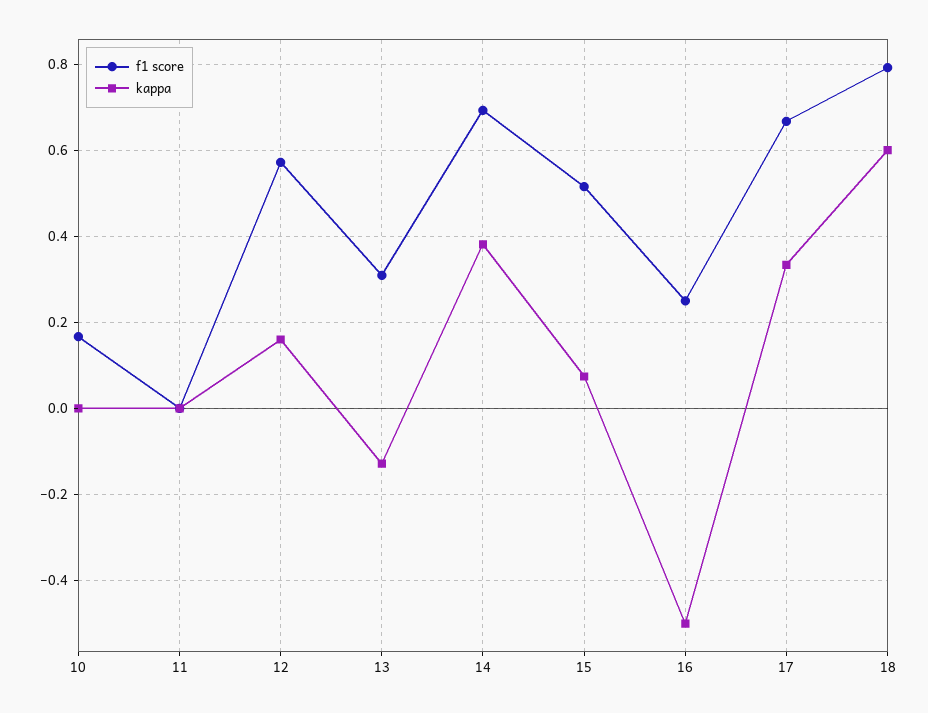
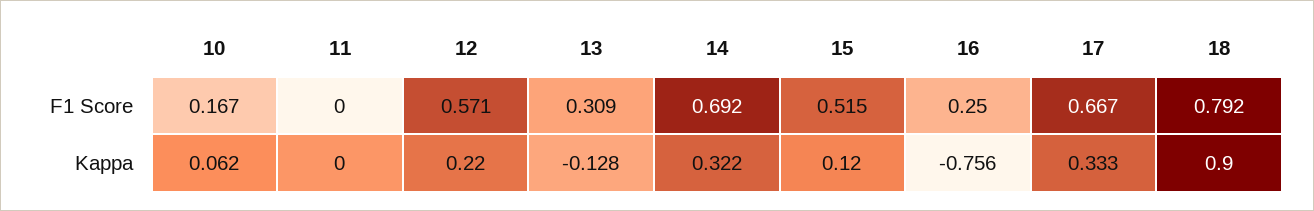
kappa, 10: 0 -> 0.062
kappa, 12: 0.16 -> 0.22
kappa, 14: 0.38 -> 0.322
kappa, 15: 0.08 -> 0.12
kappa, 16: -0.5 -> -0.756
kappa, 18: 0.6 -> 0.9

